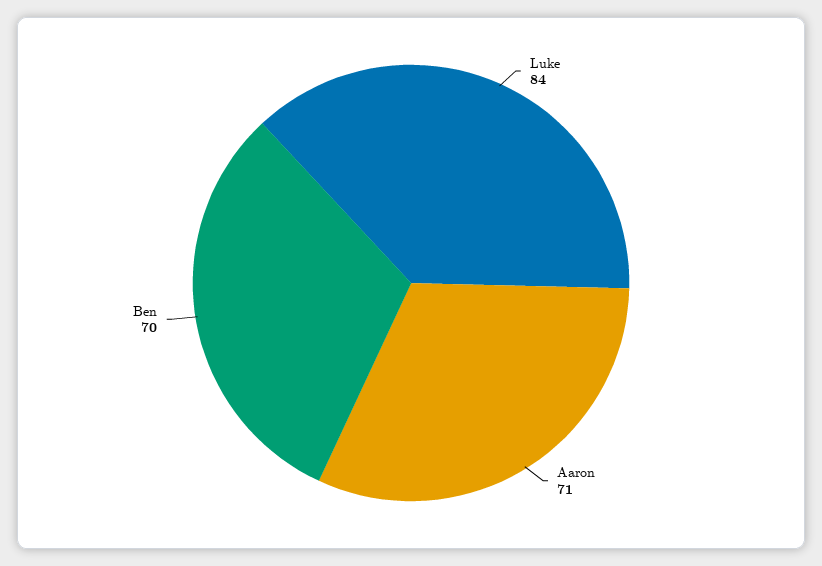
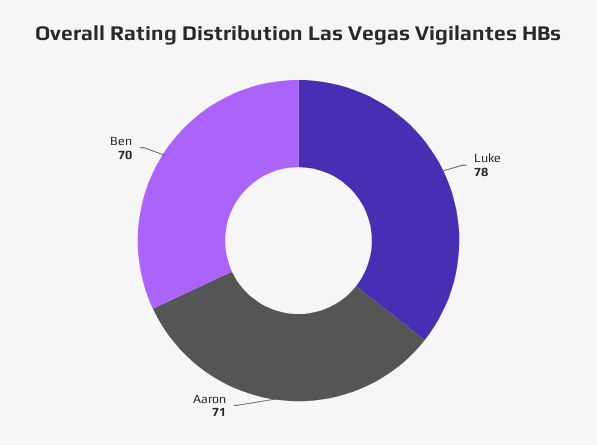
Luke: 84 -> 78

